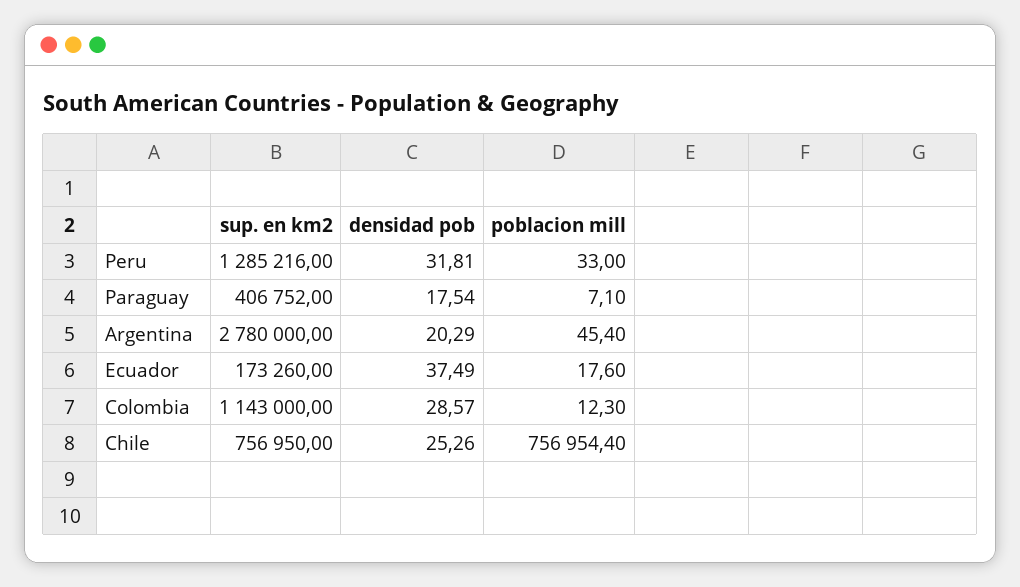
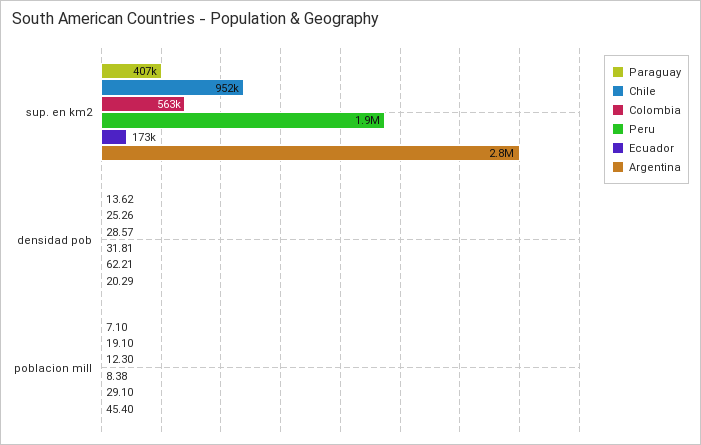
Peru, sup. en km2: 1285216 -> 1900000
Peru, poblacion mill: 33 -> 8.38
Paraguay, densidad pob: 17.54 -> 13.62
Ecuador, densidad pob: 37.49 -> 62.21
Ecuador, poblacion mill: 17.6 -> 29.1
Colombia, sup. en km2: 1143000 -> 563000
Chile, sup. en km2: 756950 -> 952000
Chile, poblacion mill: 756954.4 -> 19.1

